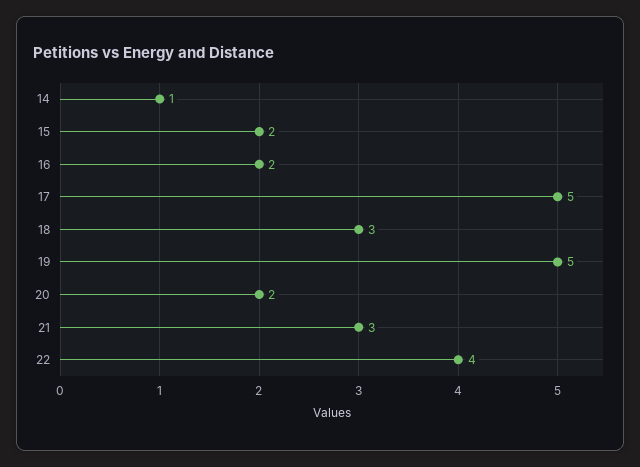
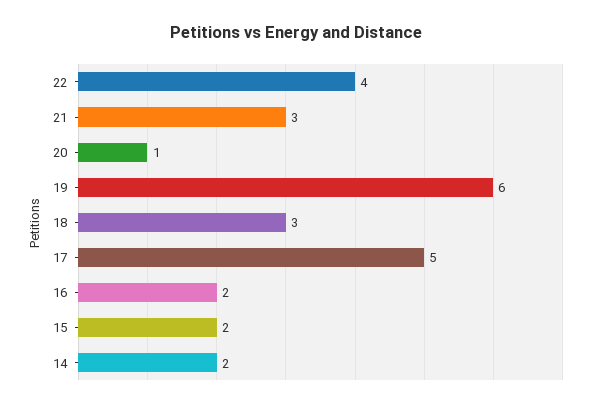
14: 1 -> 2
19: 5 -> 6
20: 2 -> 1

